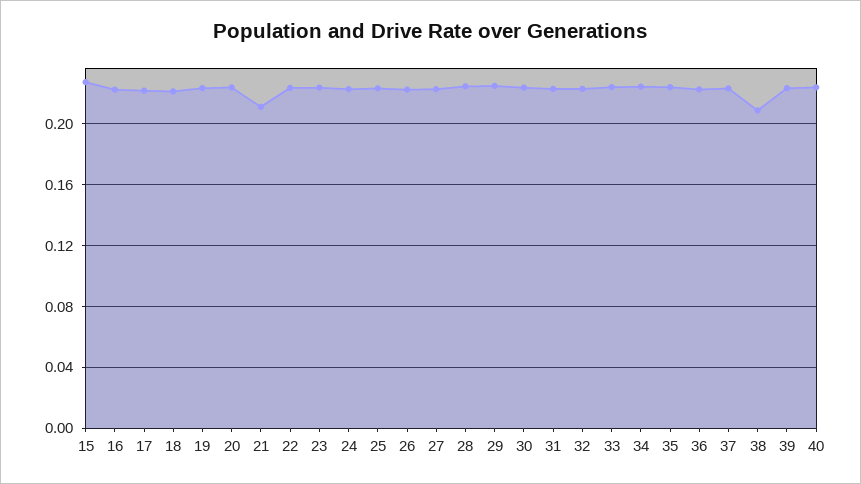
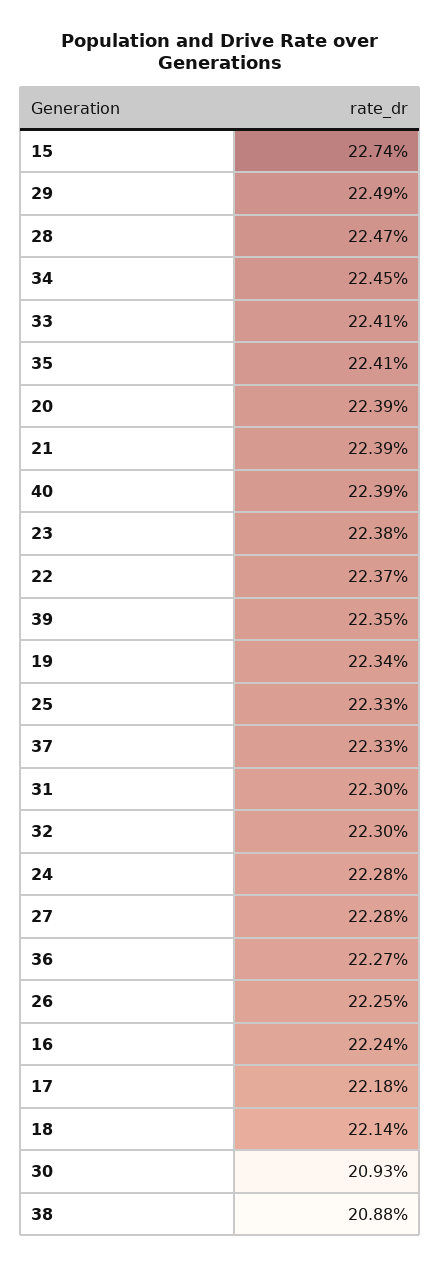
21: 0.21 -> 0.2239
30: 0.225 -> 0.2093

